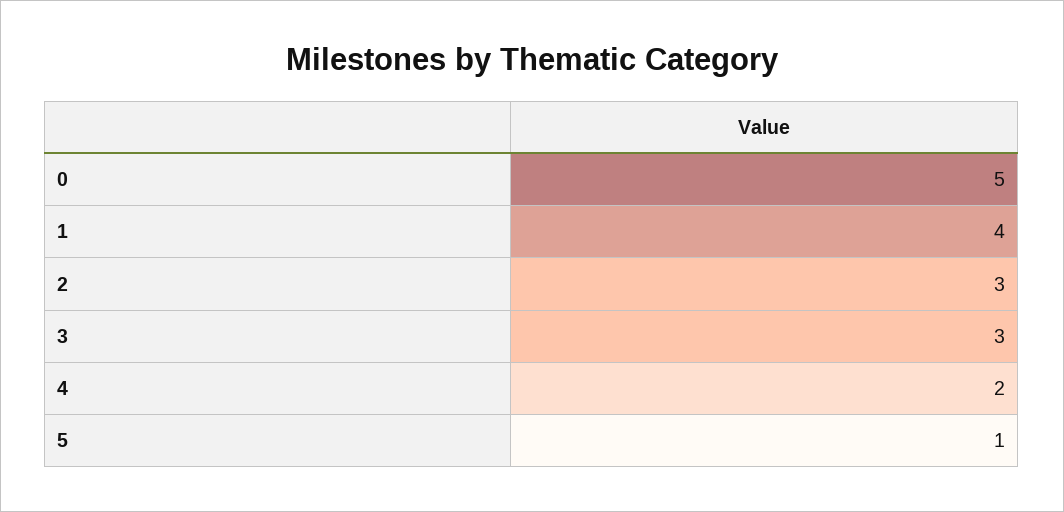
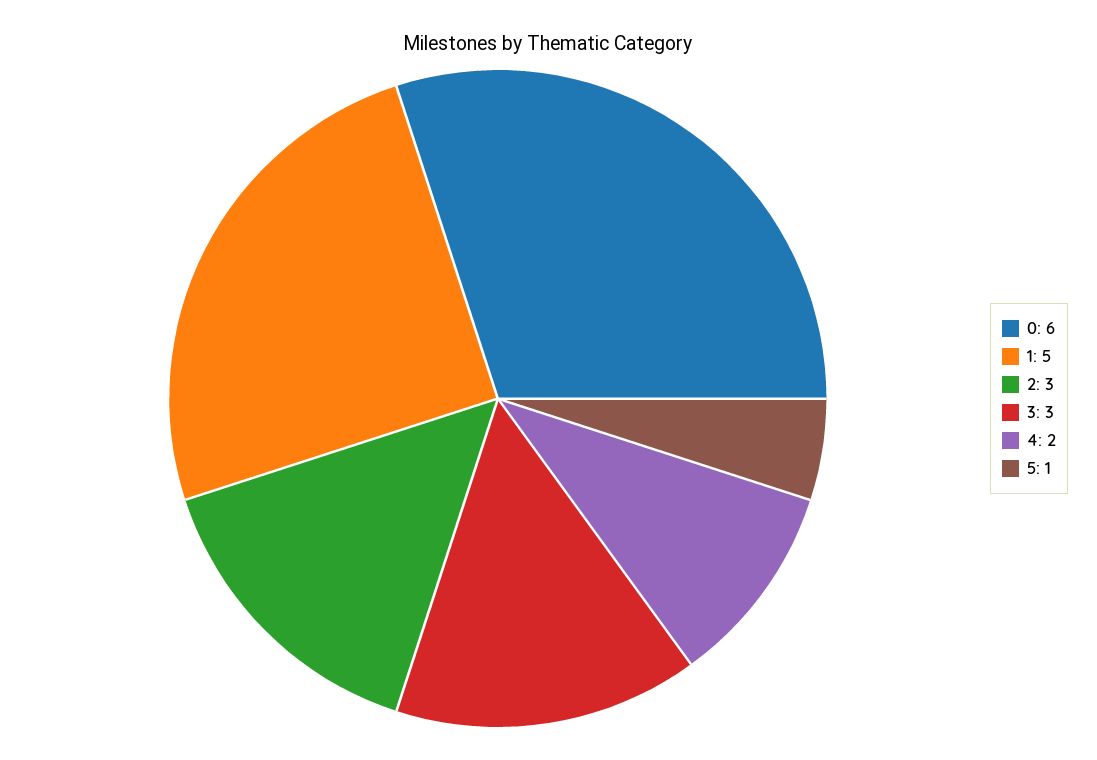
0: 5 -> 6
1: 4 -> 5

